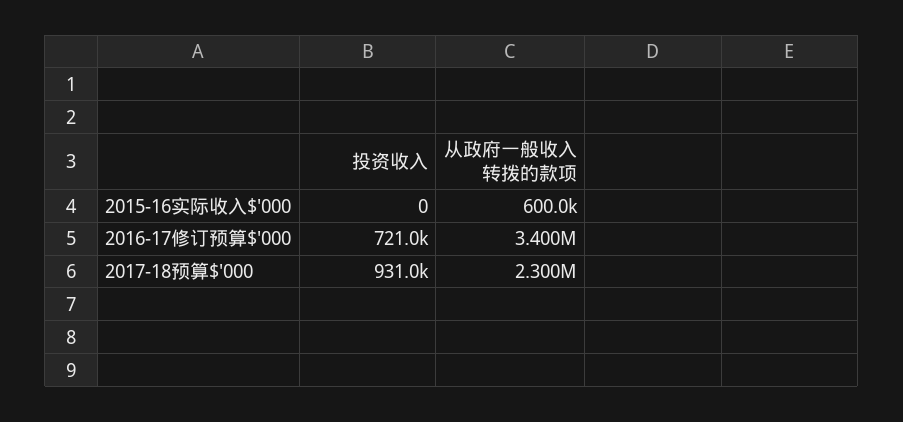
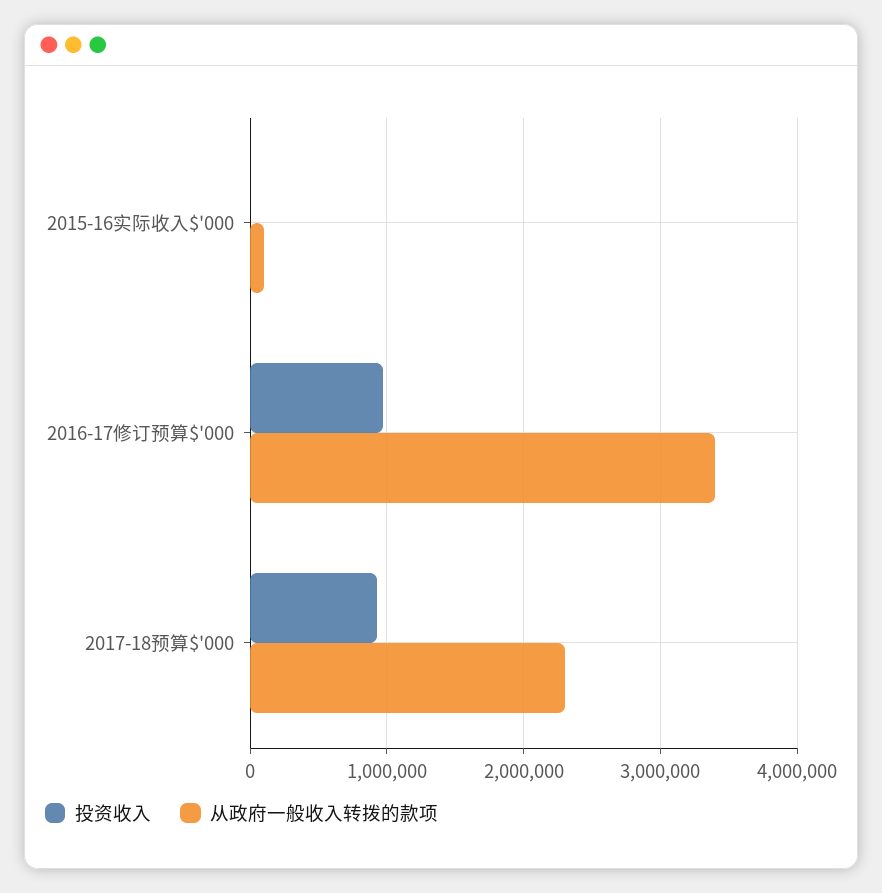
从政府一般收入转拨的款项, 2015-16实际收入$'000: 600000 -> 100000
投资收入, 2016-17修订预算$'000: 721000 -> 1000000

